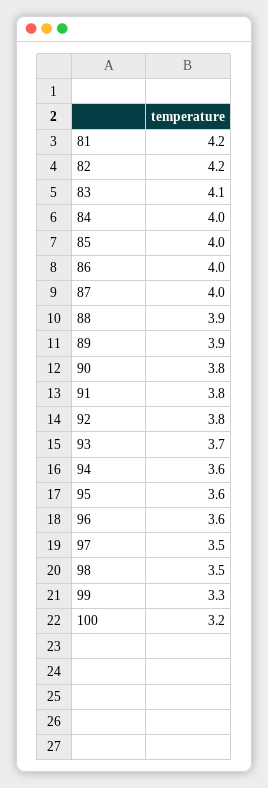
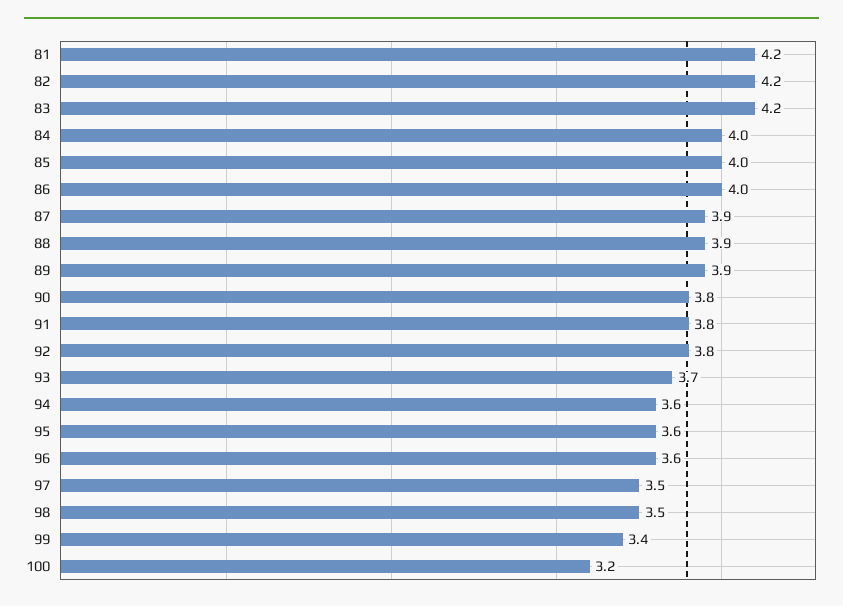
83: 4.1 -> 4.2
87: 4 -> 3.9
99: 3.3 -> 3.4

